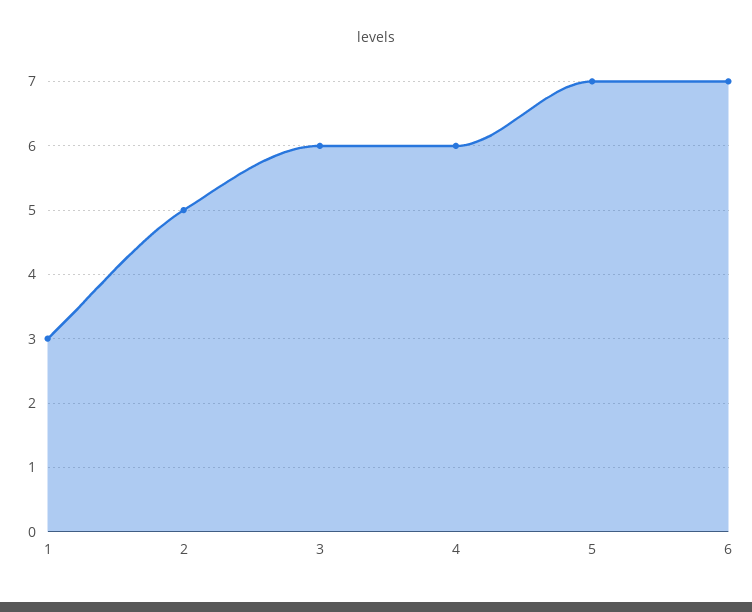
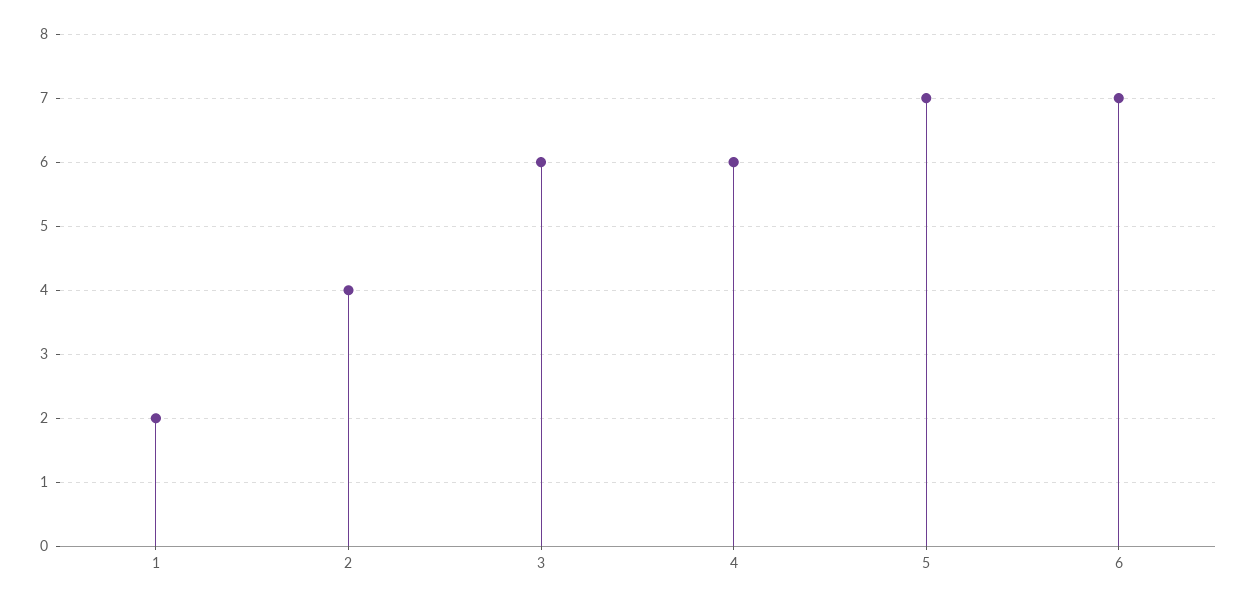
1: 3 -> 2
2: 5 -> 4

